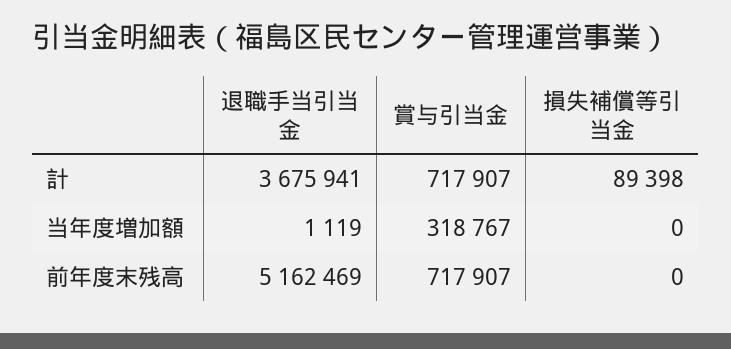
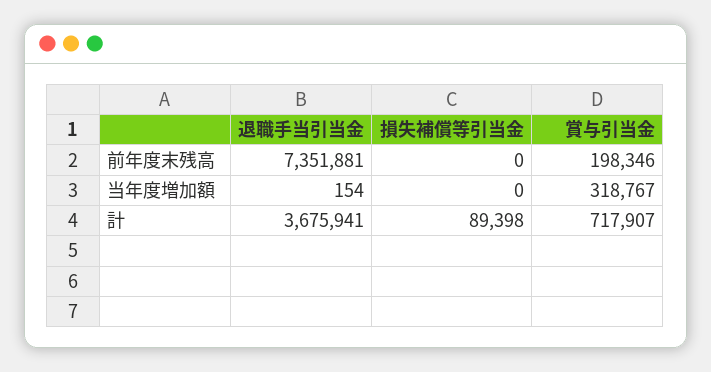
退職手当引当金, 当年度増加額: 1119 -> 154
退職手当引当金, 前年度末残高: 5162469 -> 7351881
賞与引当金, 前年度末残高: 717907 -> 198346

